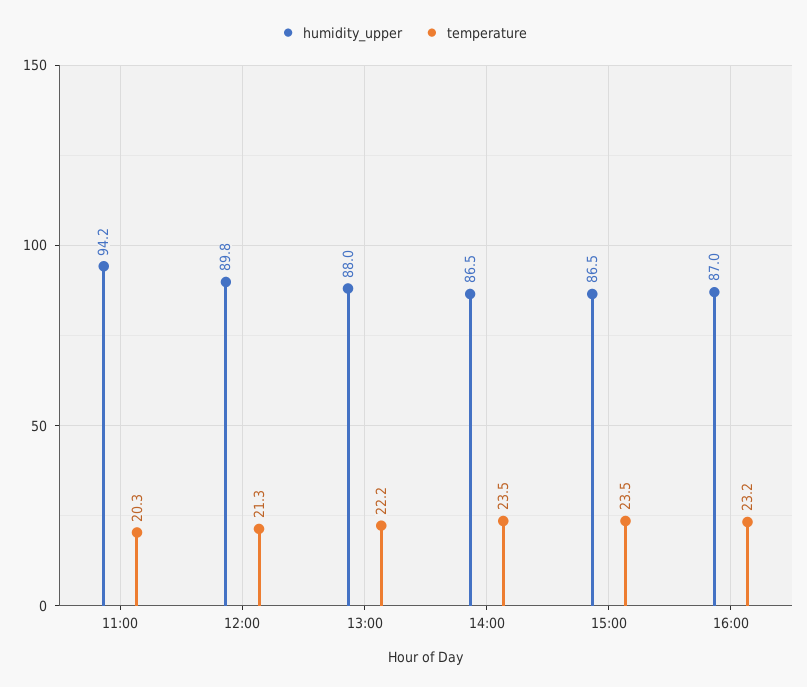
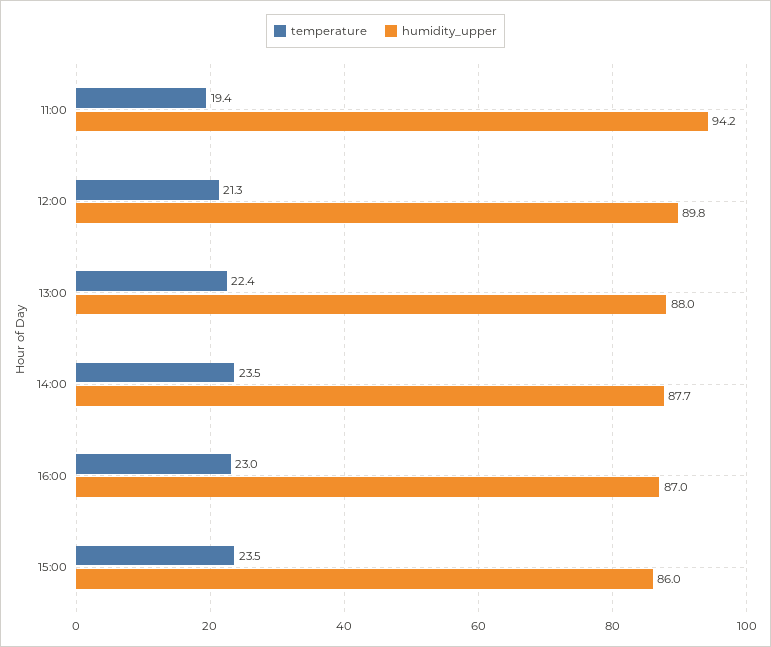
temperature, 11:00: 20.3 -> 19.4
temperature, 13:00: 22.2 -> 22.4
humidity_upper, 14:00: 86.5 -> 87.7
humidity_upper, 15:00: 86.5 -> 86
temperature, 16:00: 23.2 -> 23

